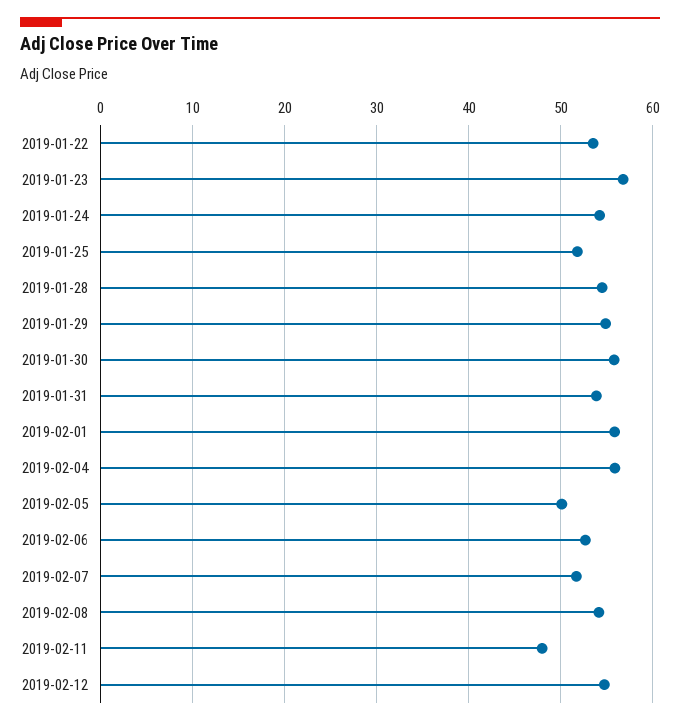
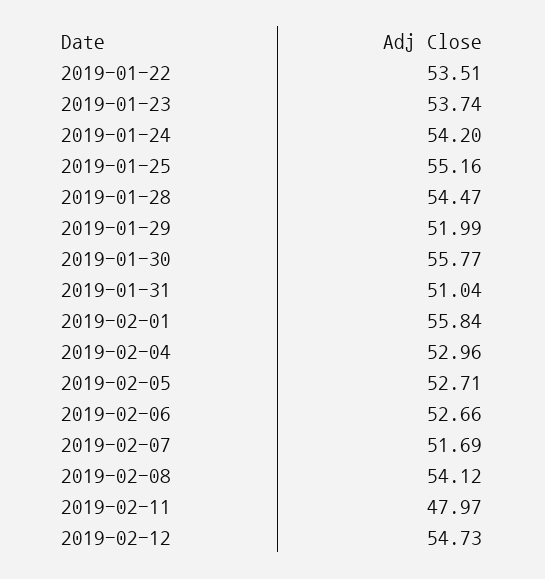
2019-01-23: 57 -> 53.74
2019-01-25: 52 -> 55.16
2019-01-29: 55 -> 51.99
2019-01-31: 54 -> 51.04
2019-02-04: 56 -> 52.96
2019-02-05: 50 -> 52.71

